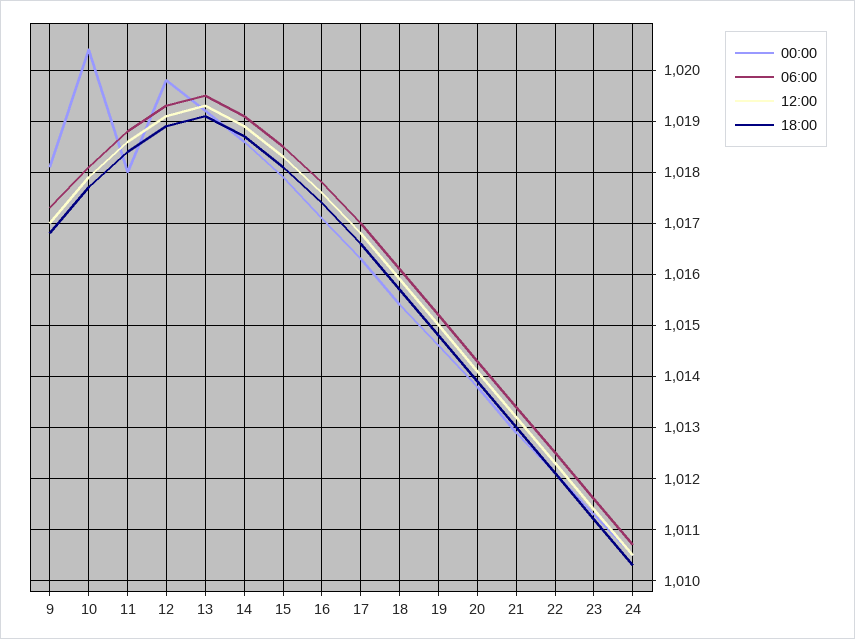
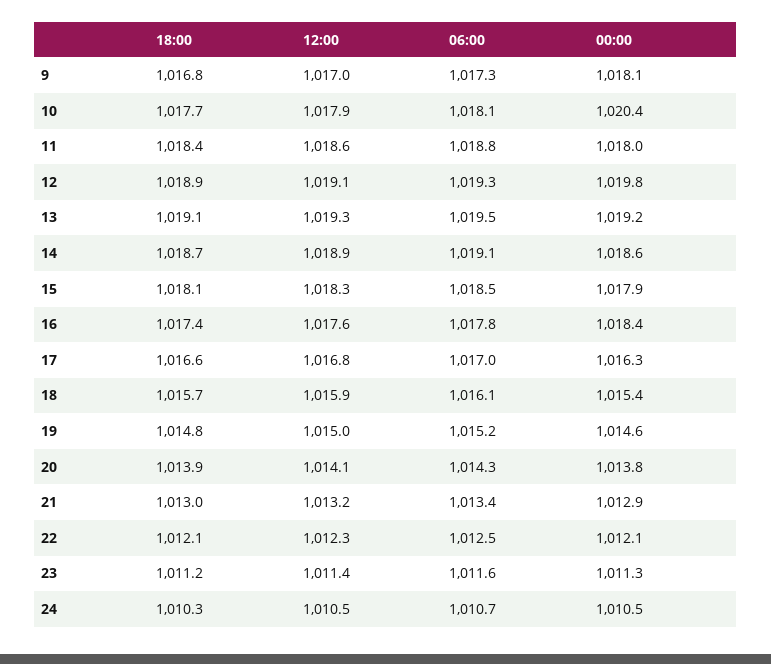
00:00, 16: 1017 -> 1018.4

